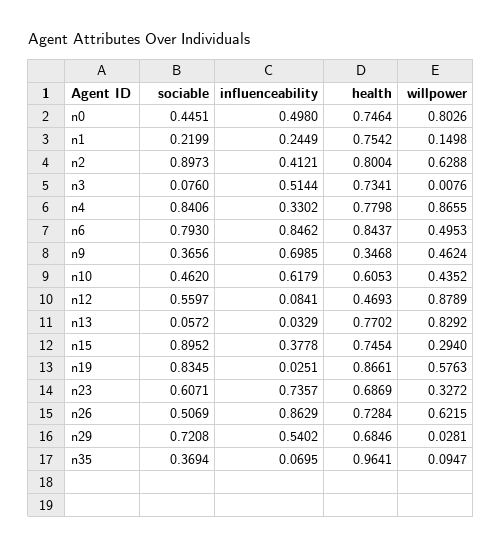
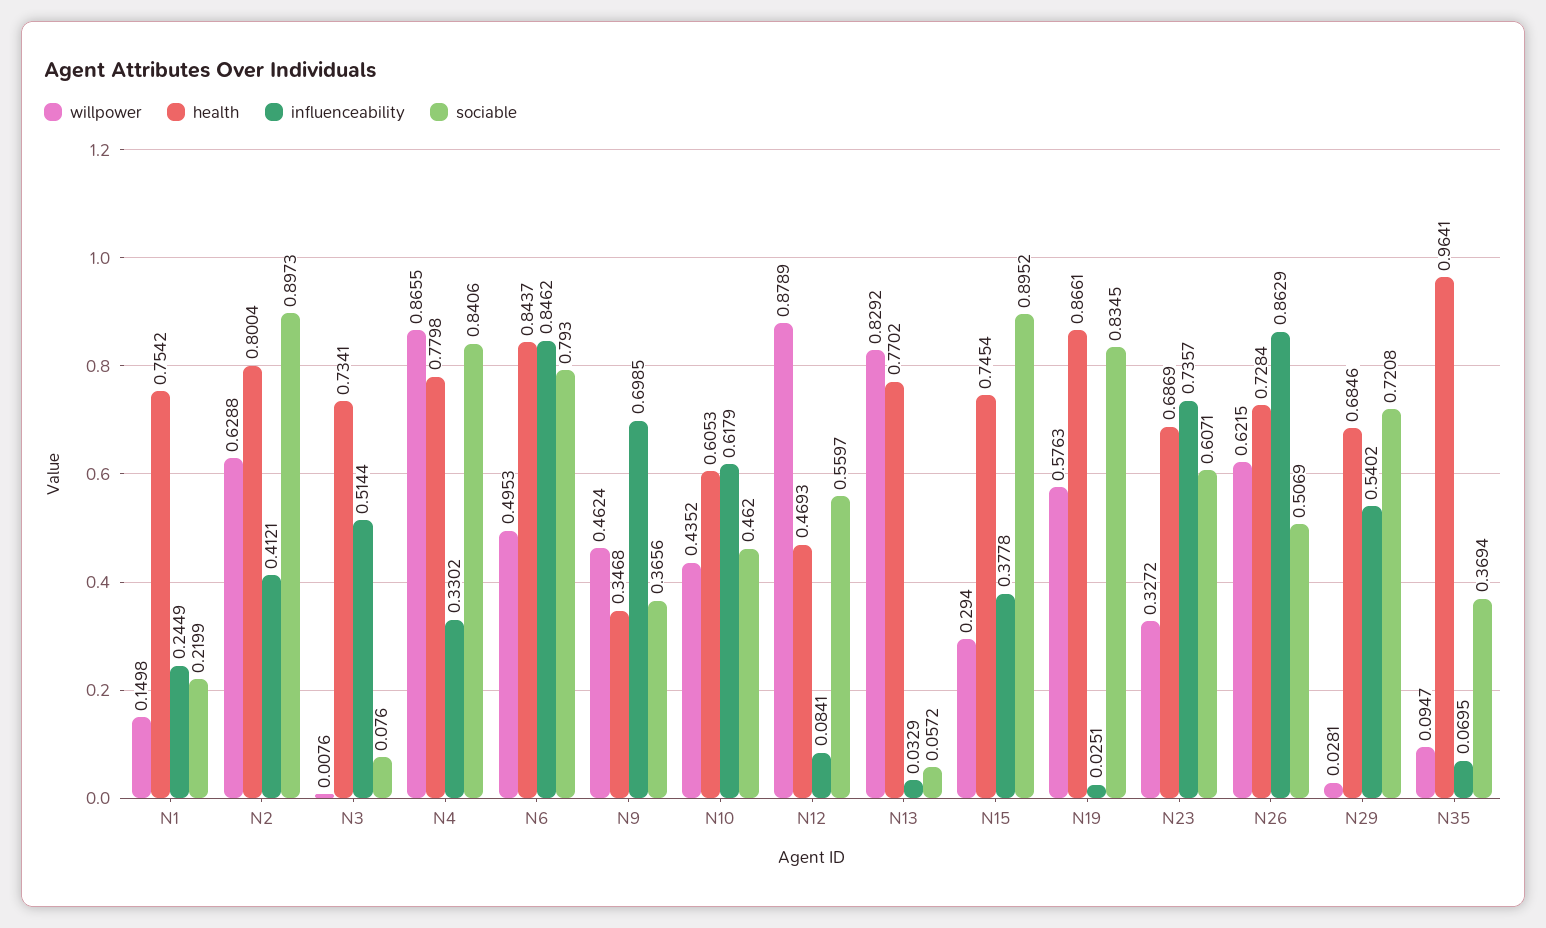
sociable, n0: 0.4451 -> none
influenceability, n0: 0.498 -> none
health, n0: 0.7464 -> none
willpower, n0: 0.8026 -> none

